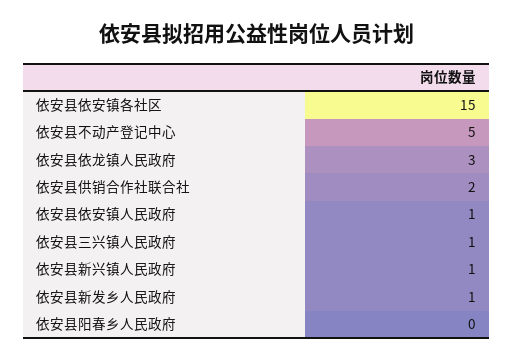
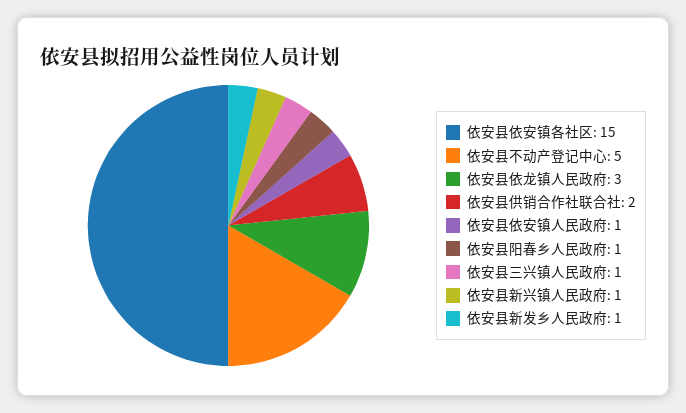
依安县阳春乡人民政府: 0 -> 1

